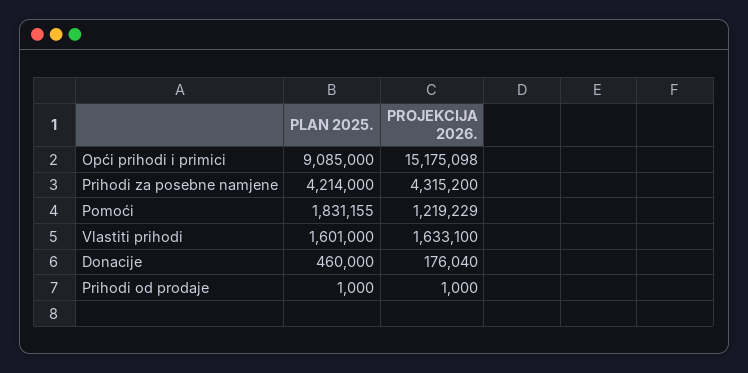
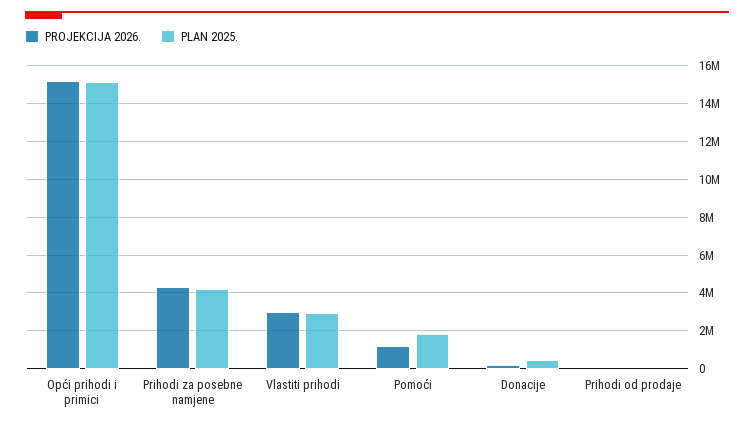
PLAN 2025., Opći prihodi i primici: 9085000 -> 15000000
PLAN 2025., Vlastiti prihodi: 1601000 -> 3000000
PROJEKCIJA 2026., Vlastiti prihodi: 1633100 -> 3000000

